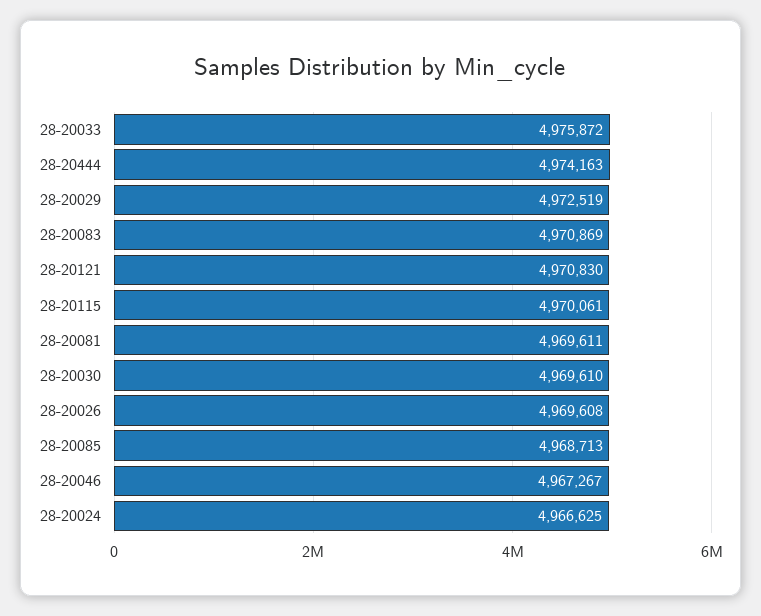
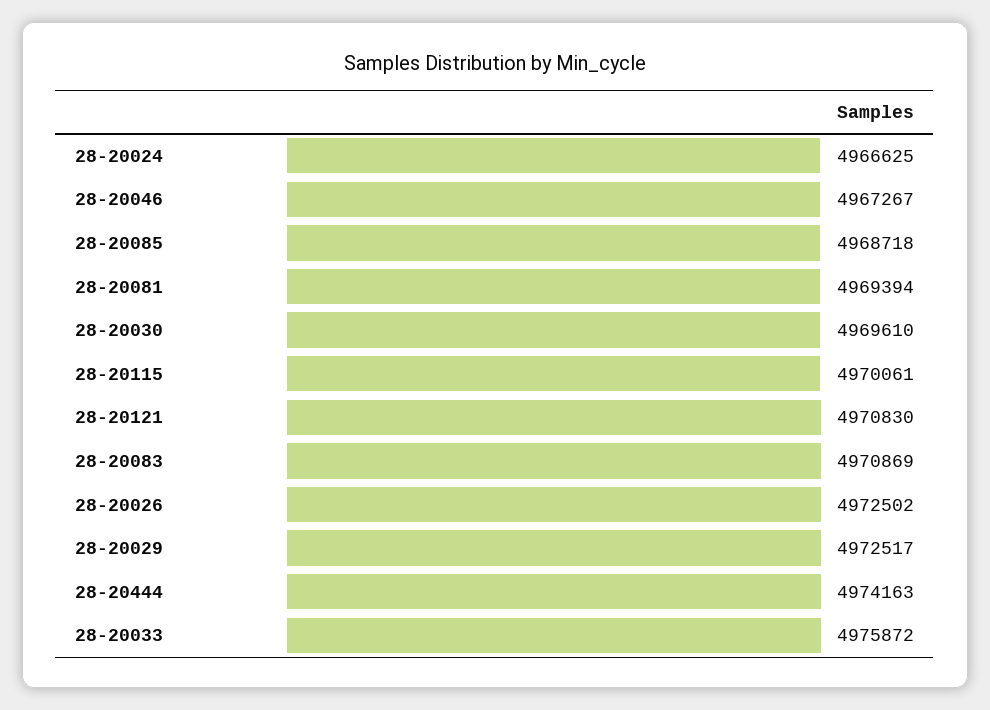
28-20029: 4972519 -> 4972517
28-20081: 4969611 -> 4969394
28-20026: 4969608 -> 4972502
28-20085: 4968713 -> 4968718

